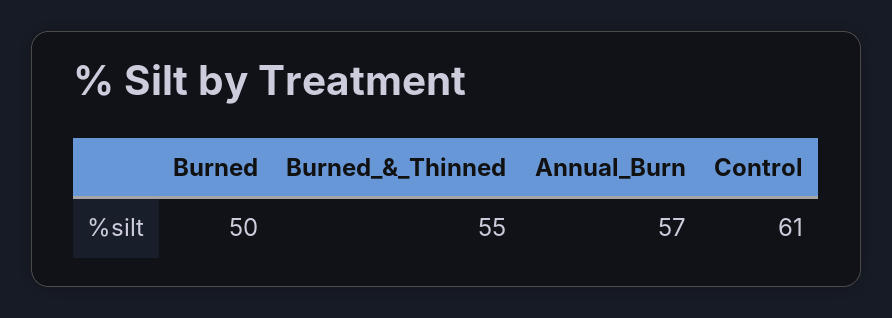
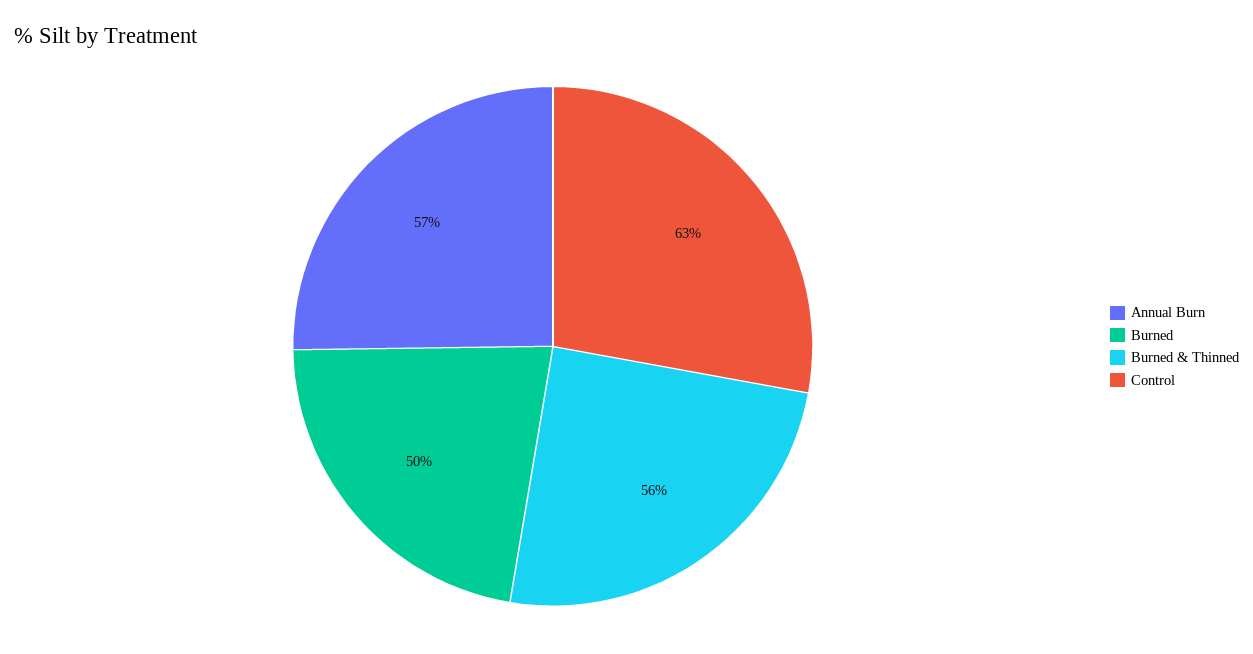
Burned_&_Thinned: 55 -> 56
Control: 61 -> 63

